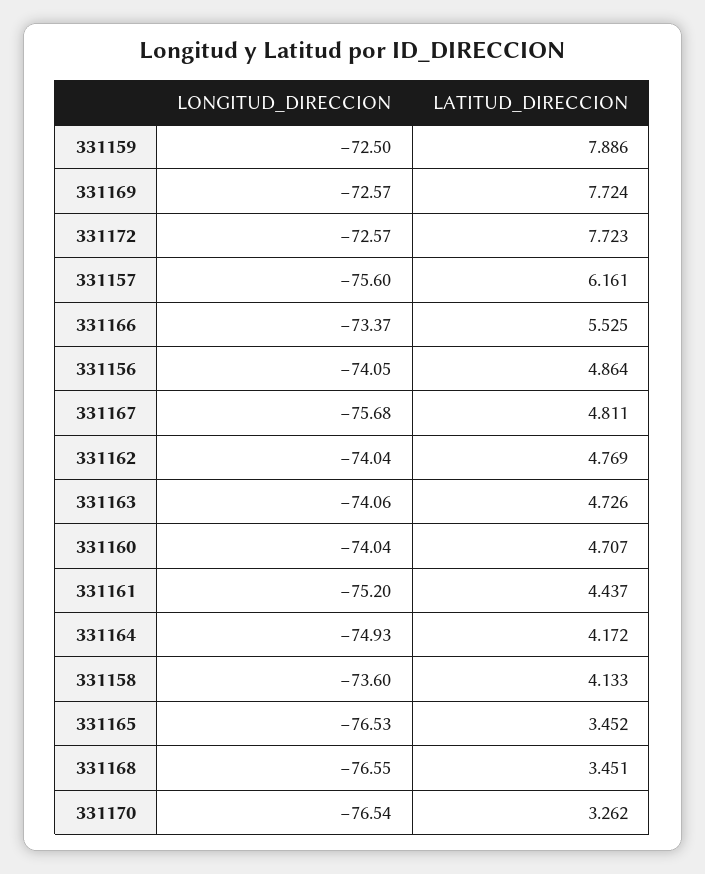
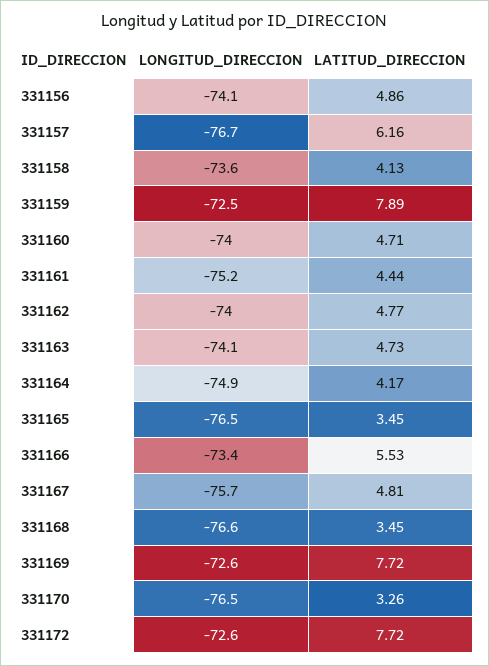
LONGITUD_DIRECCION, 331157: -75.6 -> -76.7

